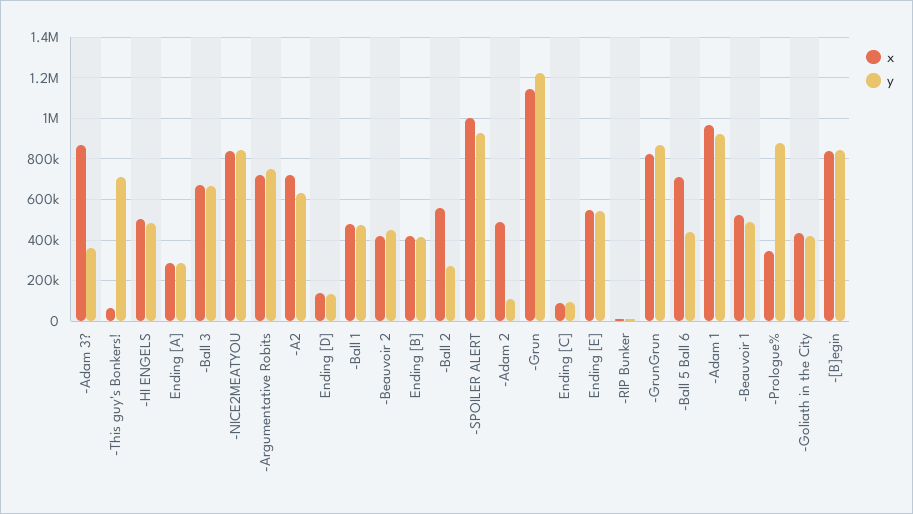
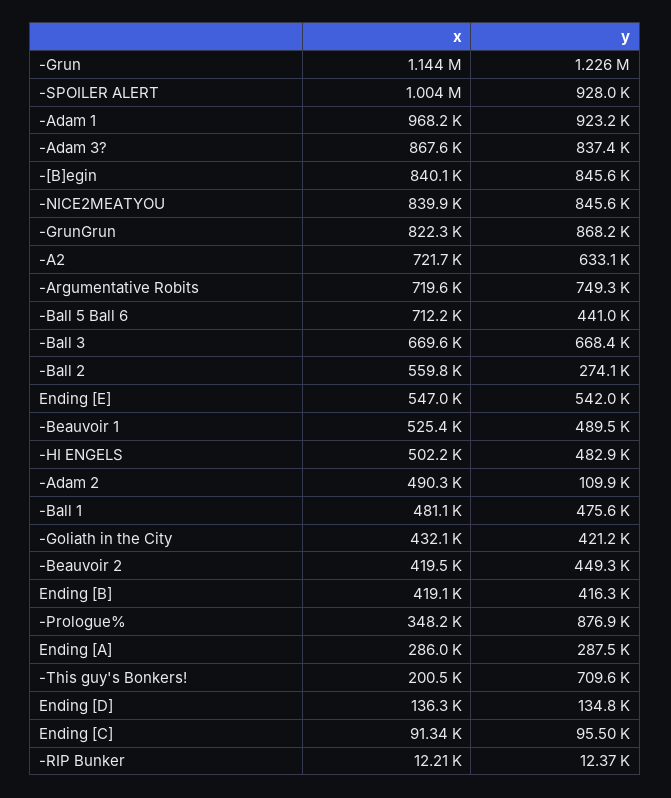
y, -Adam 3?: 350000 -> 837400
x, -This guy's Bonkers!: 50000 -> 200500

